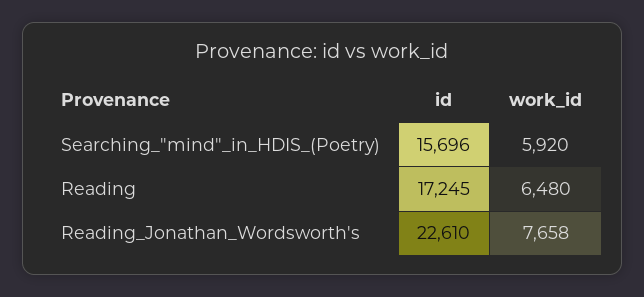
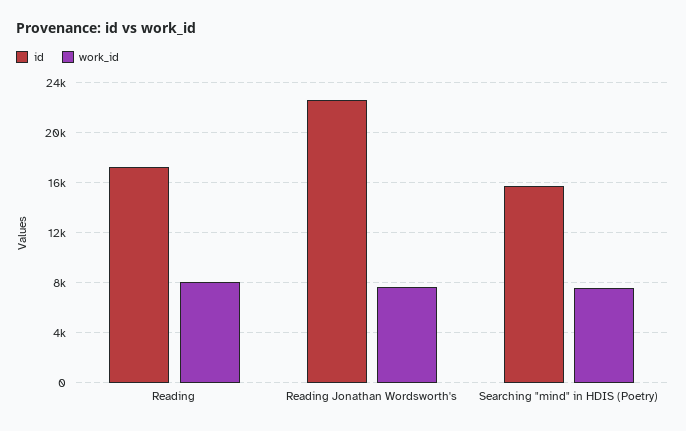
work_id, Searching_"mind"_in_HDIS_(Poetry): 5920 -> 7500
work_id, Reading: 6480 -> 8000

